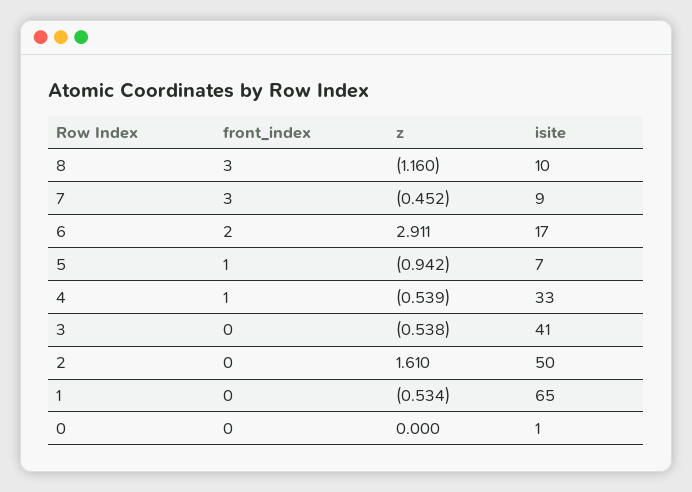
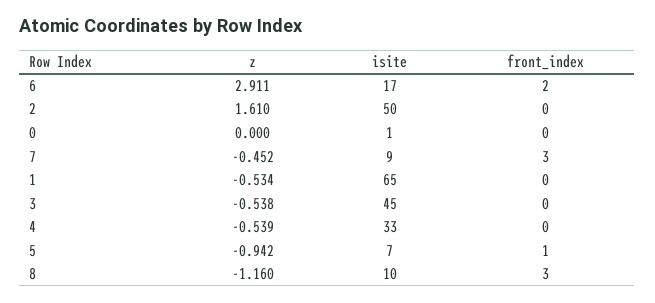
front_index, 4: 1 -> 0
isite, 3: 41 -> 45

